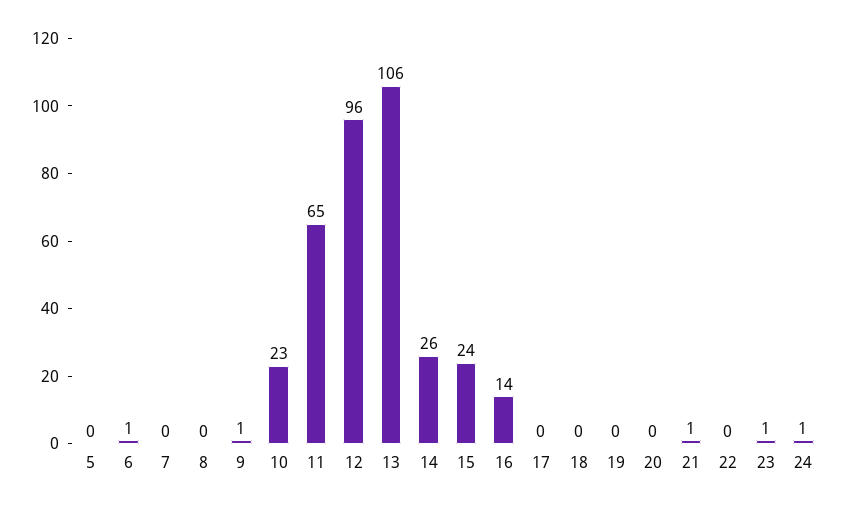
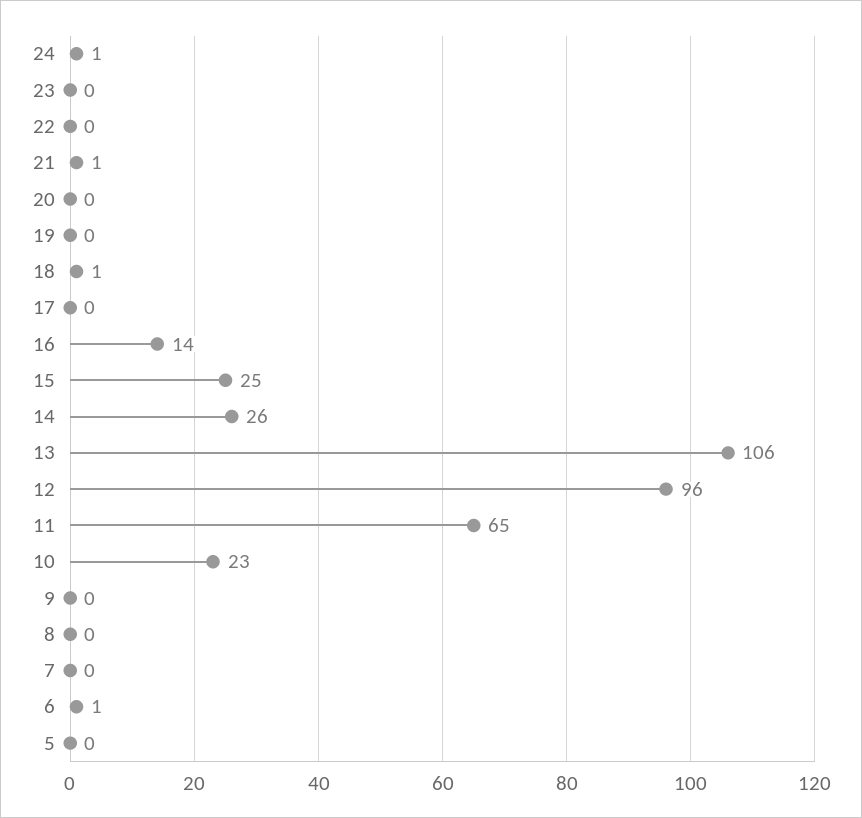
9: 1 -> 0
15: 24 -> 25
18: 0 -> 1
23: 1 -> 0

